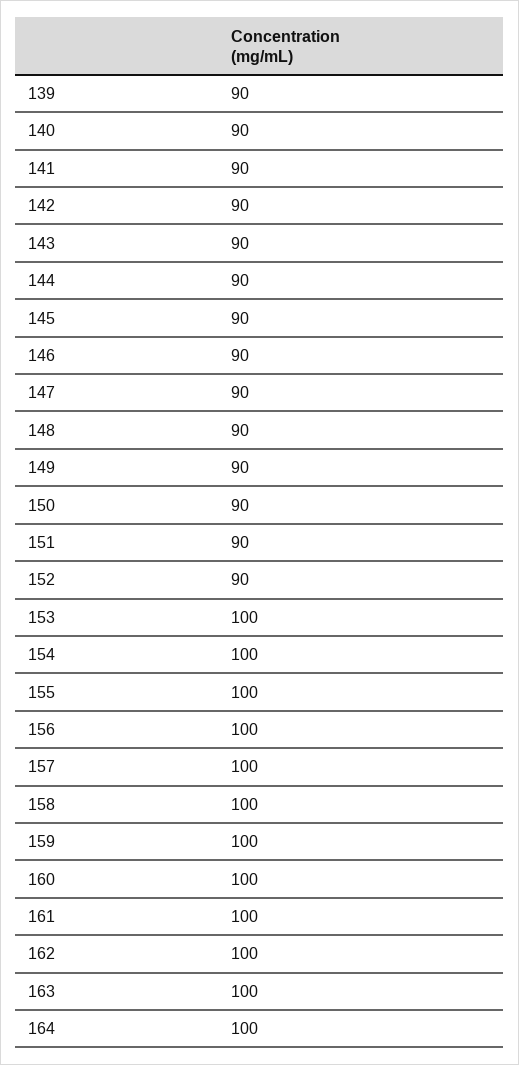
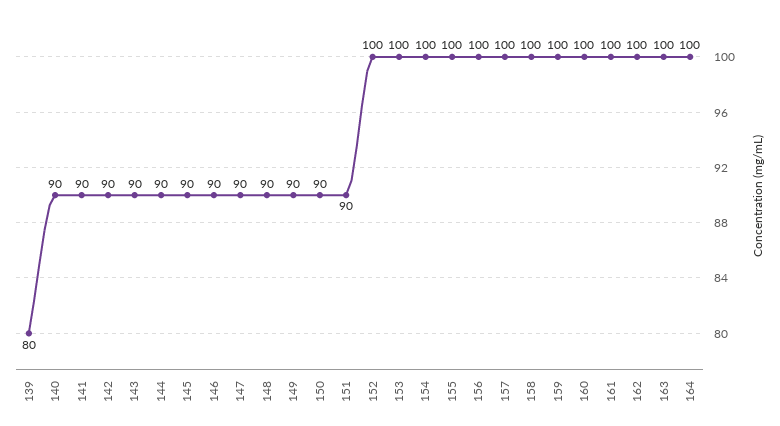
139: 90 -> 80
152: 90 -> 100

